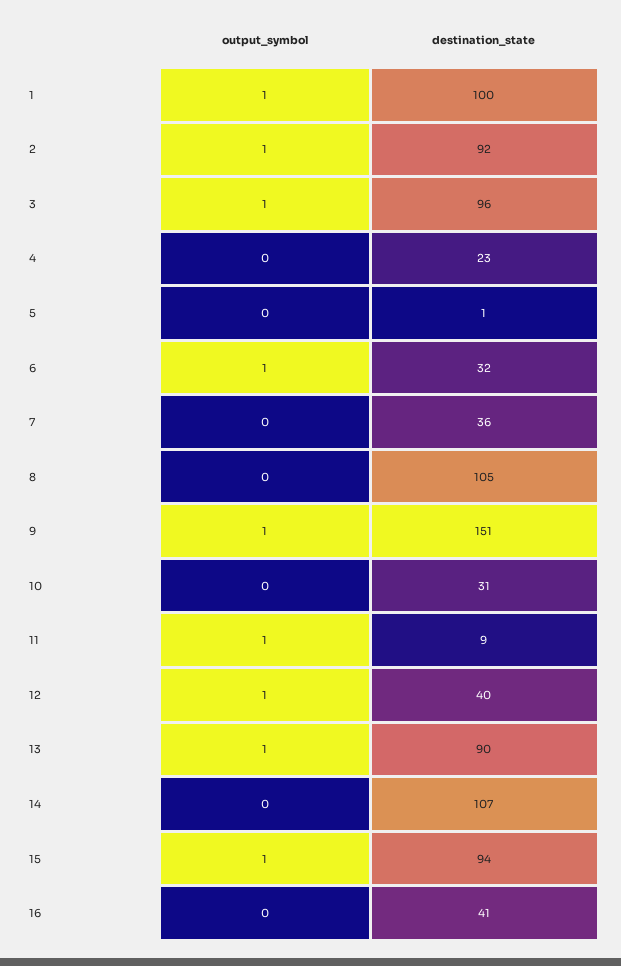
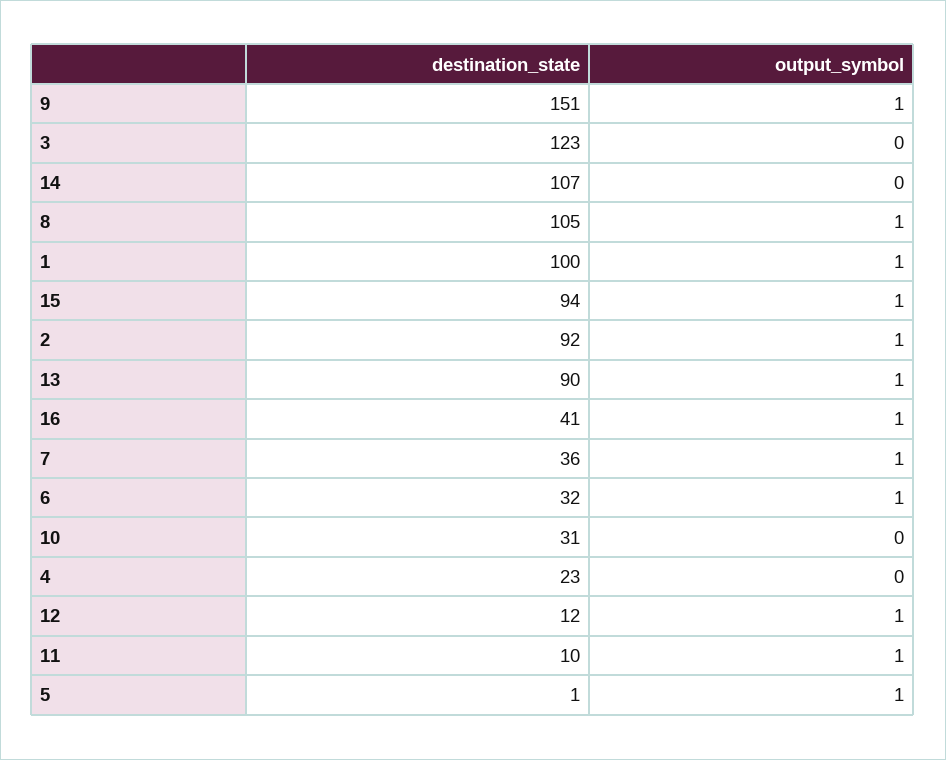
output_symbol, 3: 1 -> 0
destination_state, 3: 96 -> 123
output_symbol, 5: 0 -> 1
output_symbol, 7: 0 -> 1
output_symbol, 8: 0 -> 1
destination_state, 11: 9 -> 10
destination_state, 12: 40 -> 12
output_symbol, 16: 0 -> 1

